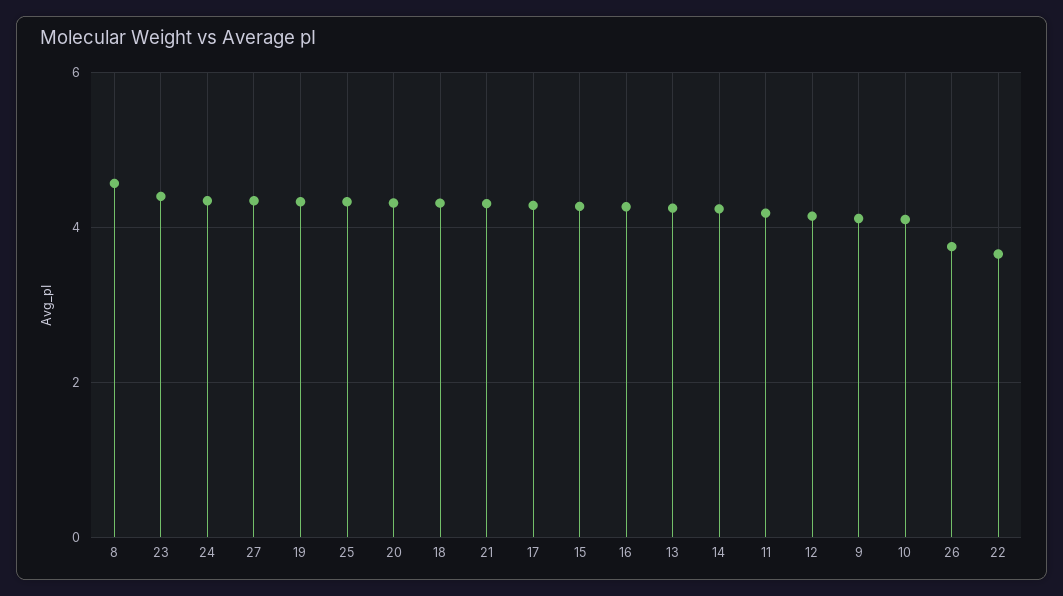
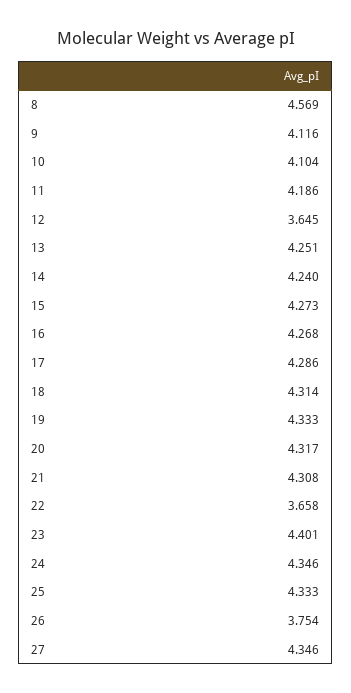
12: 4.2 -> 3.645

